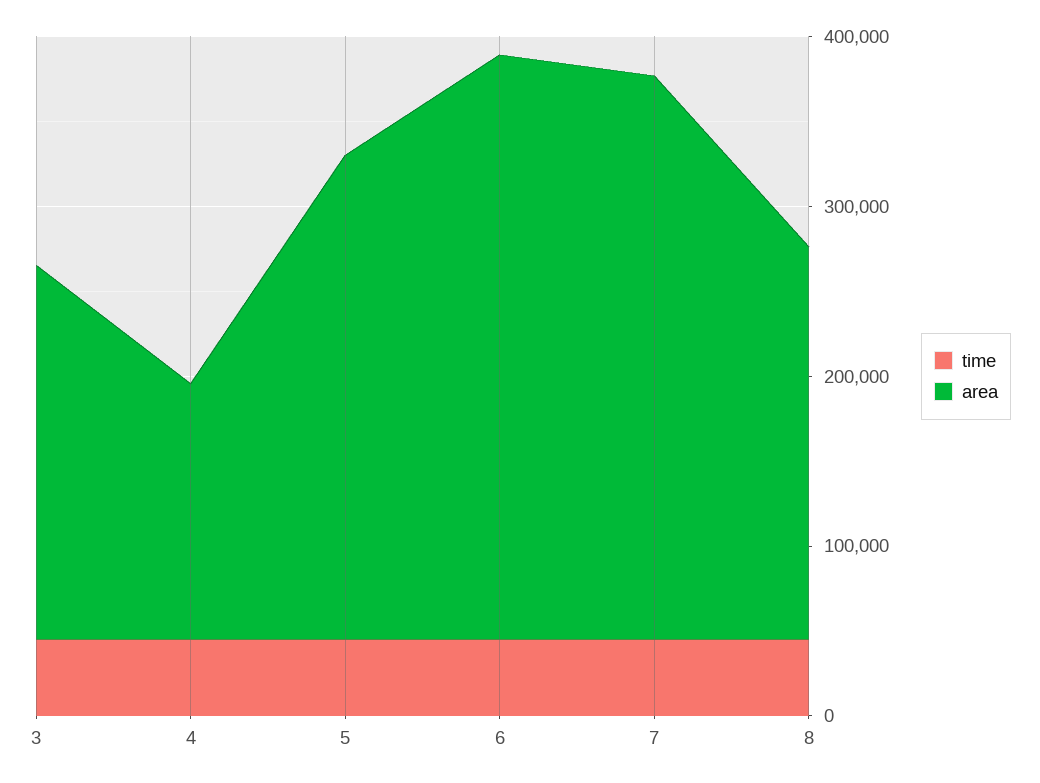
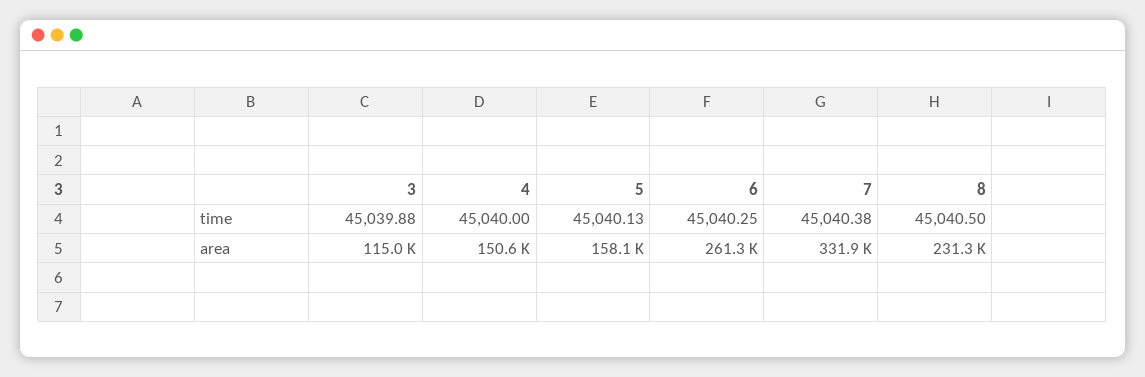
area, 3: 220000 -> 115000
area, 5: 280000 -> 158100
area, 6: 340000 -> 261300

